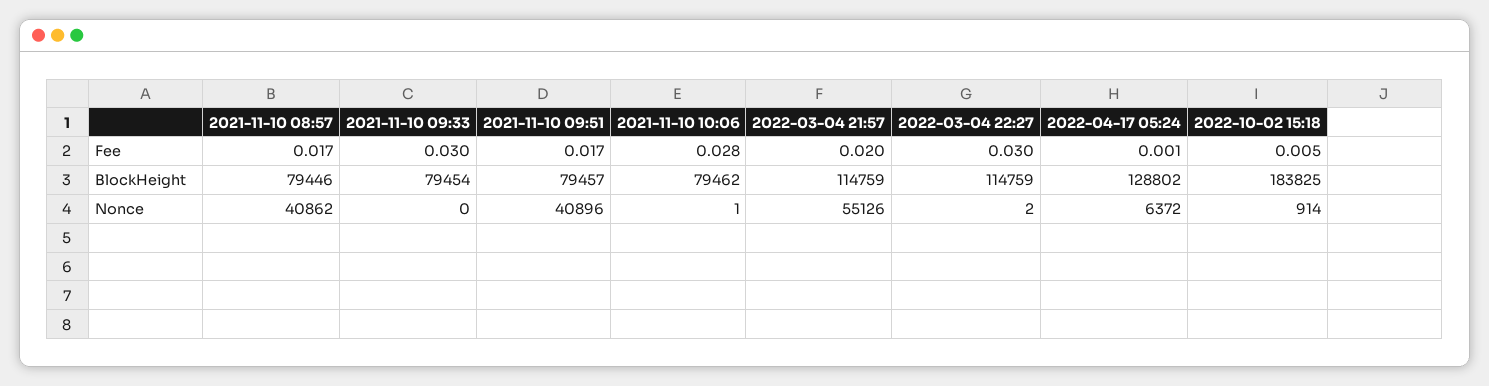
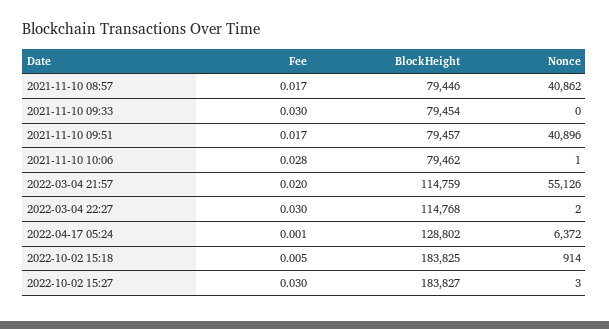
2022-03-04 22:27, BlockHeight: 114759 -> 114768
2022-10-02 15:27, Fee: none -> 0.03
2022-10-02 15:27, BlockHeight: none -> 183827
2022-10-02 15:27, Nonce: none -> 3

